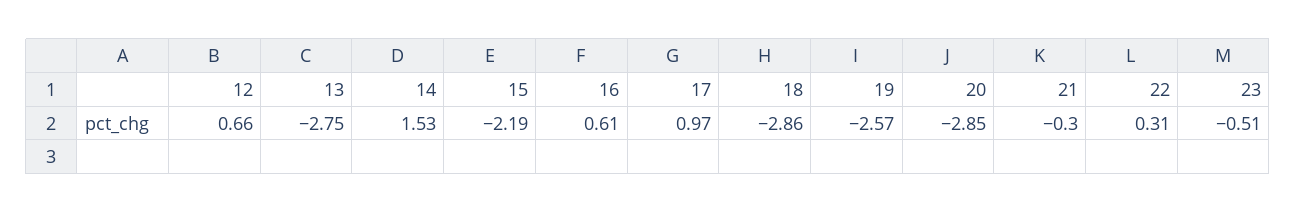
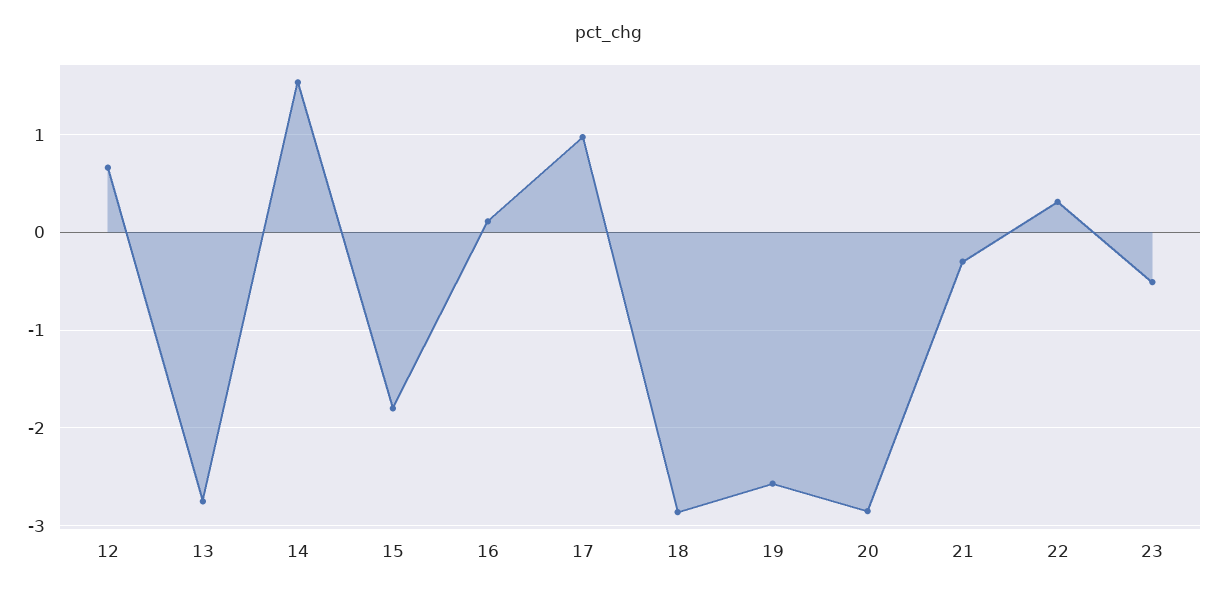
15: -2.19 -> -1.8
16: 0.61 -> 0.1

